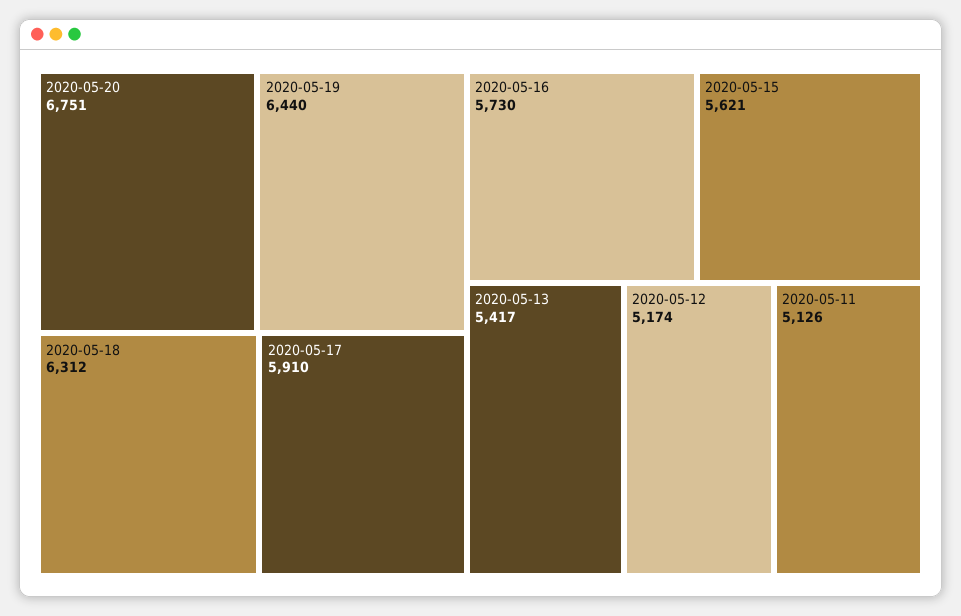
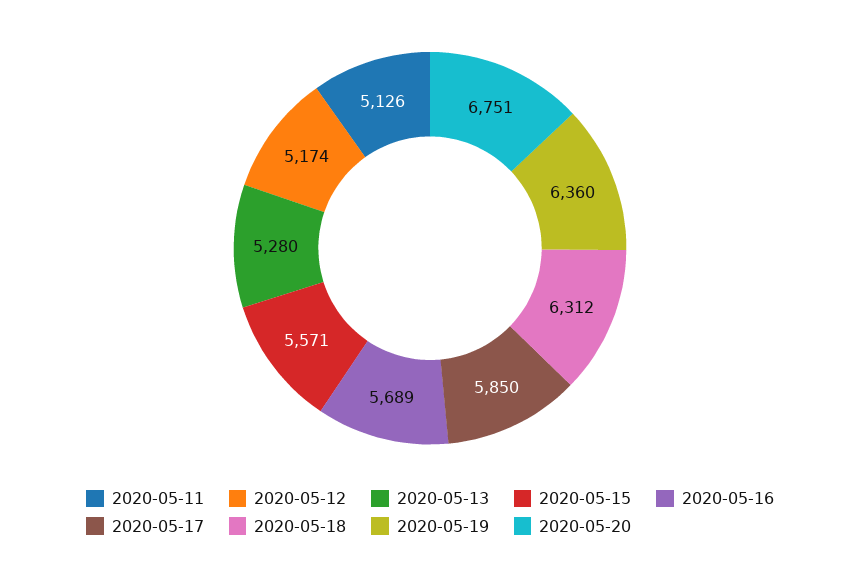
2020-05-19: 6440 -> 6360
2020-05-17: 5910 -> 5850
2020-05-16: 5730 -> 5689
2020-05-15: 5621 -> 5571
2020-05-13: 5417 -> 5280

